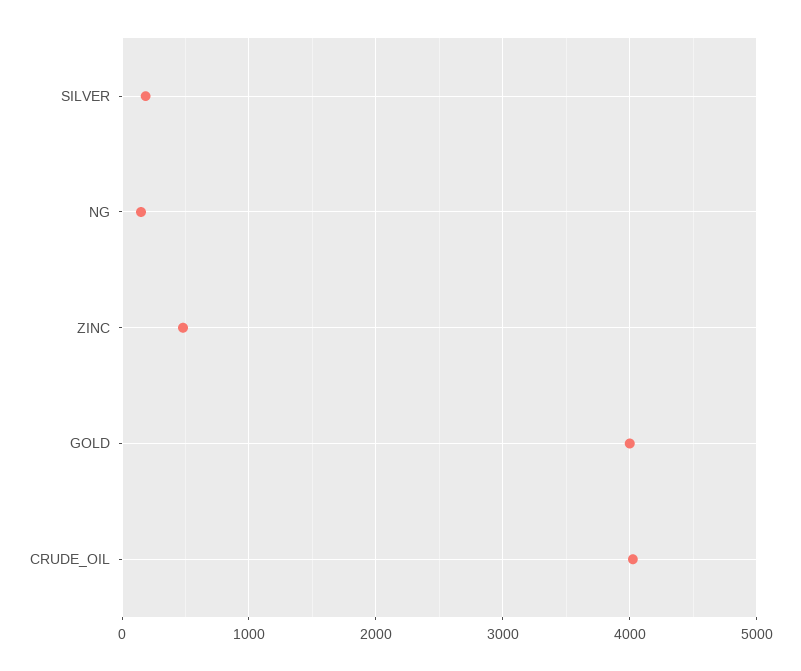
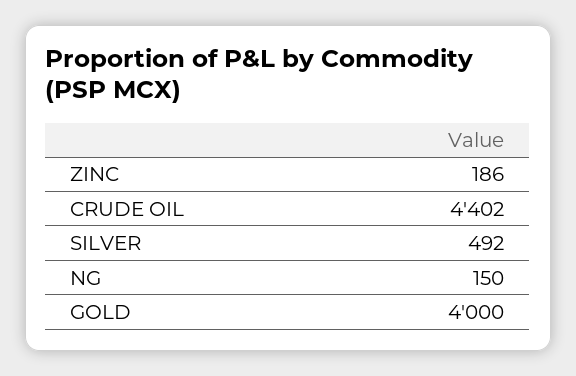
SILVER: 200 -> 492
ZINC: 500 -> 186
CRUDE_OIL: 4000 -> 4402

